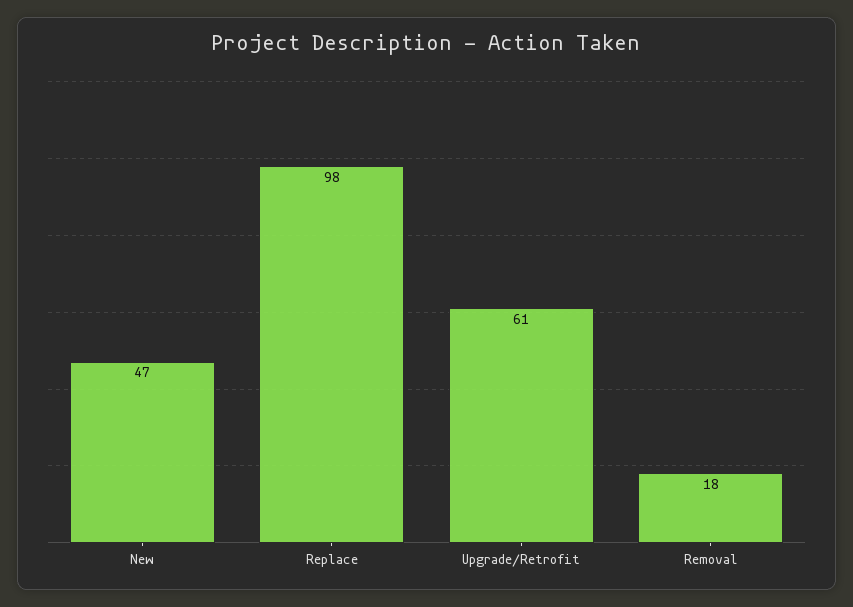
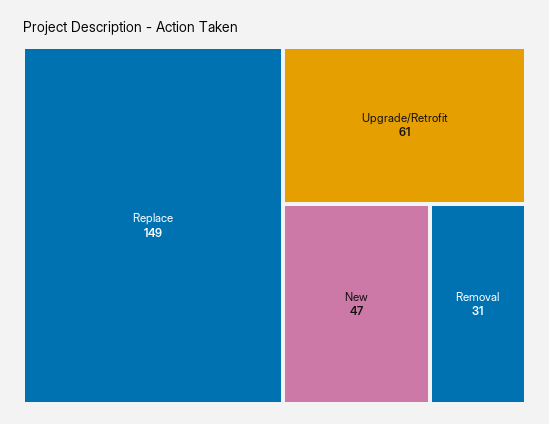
Replace: 98 -> 149
Removal: 18 -> 31

